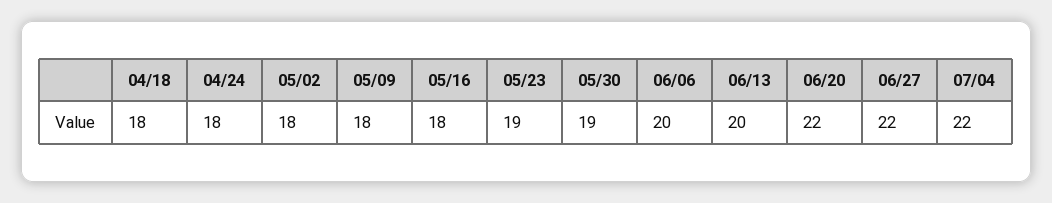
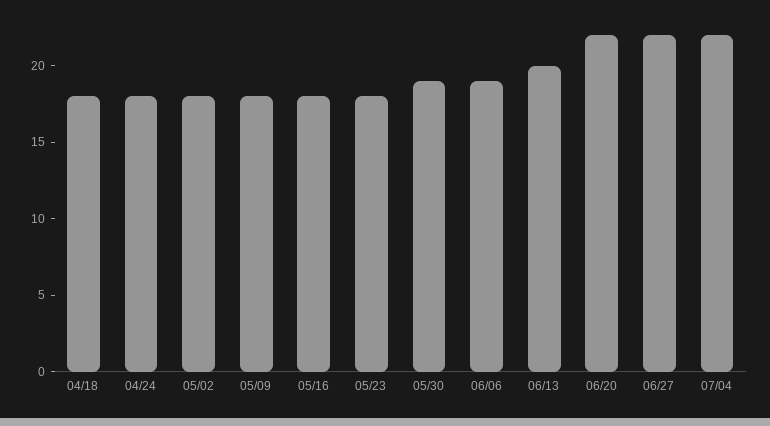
05/23: 19 -> 18
06/06: 20 -> 19

